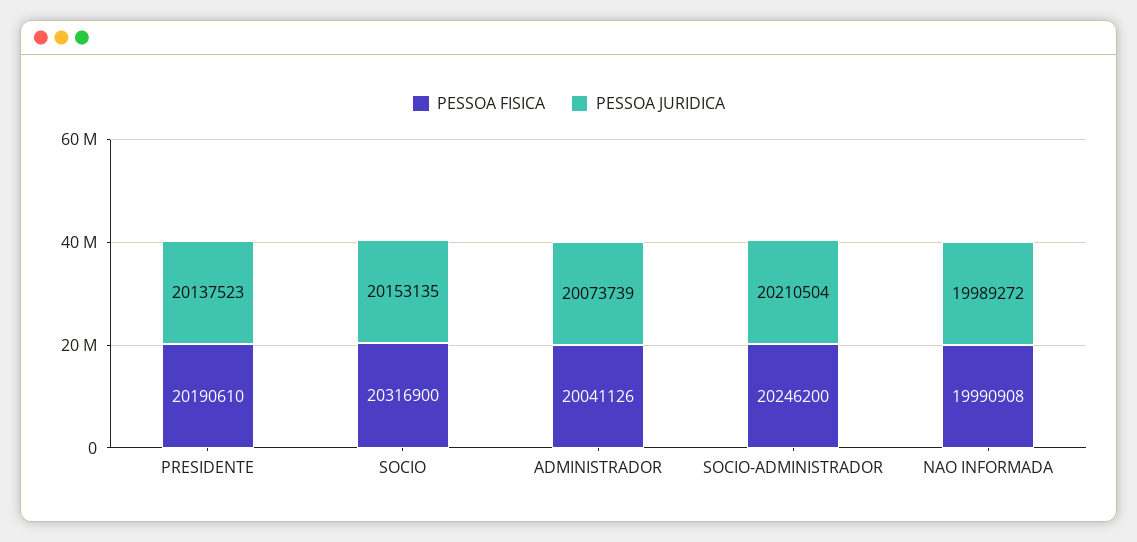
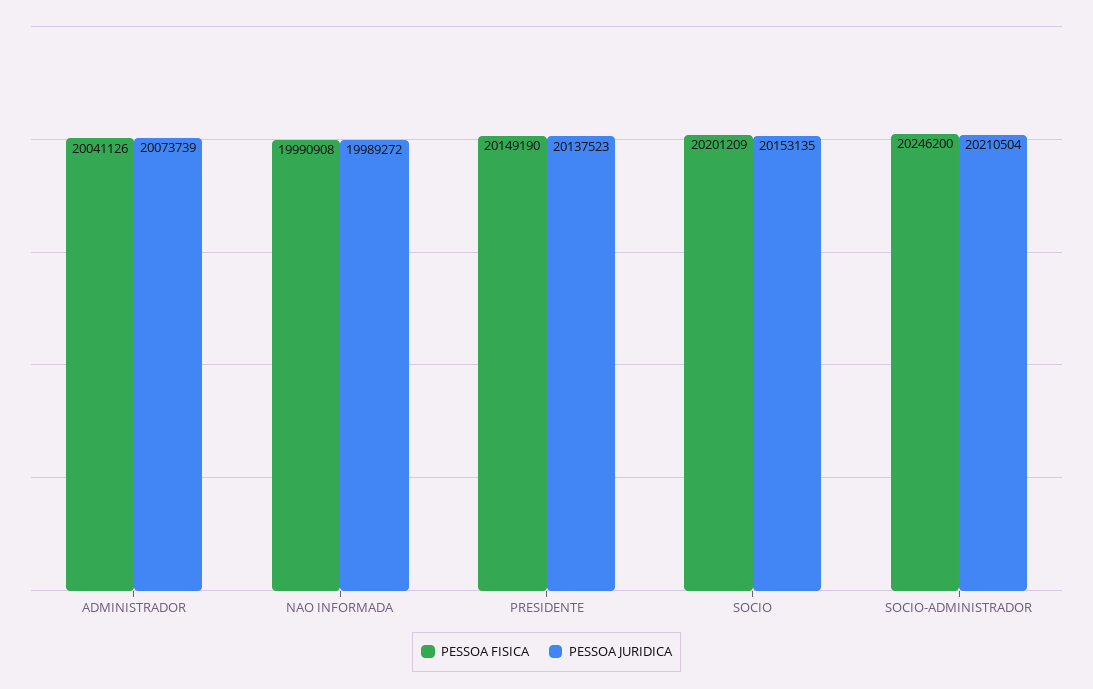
PESSOA FISICA, PRESIDENTE: 20190610 -> 20149190
PESSOA FISICA, SOCIO: 20316900 -> 20201209

